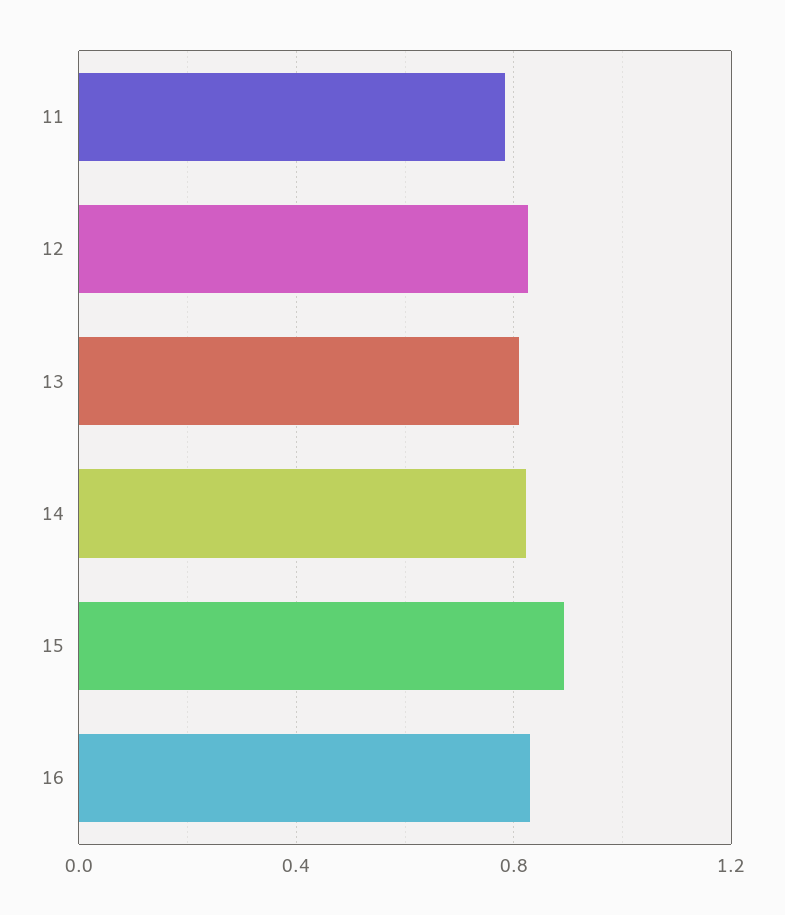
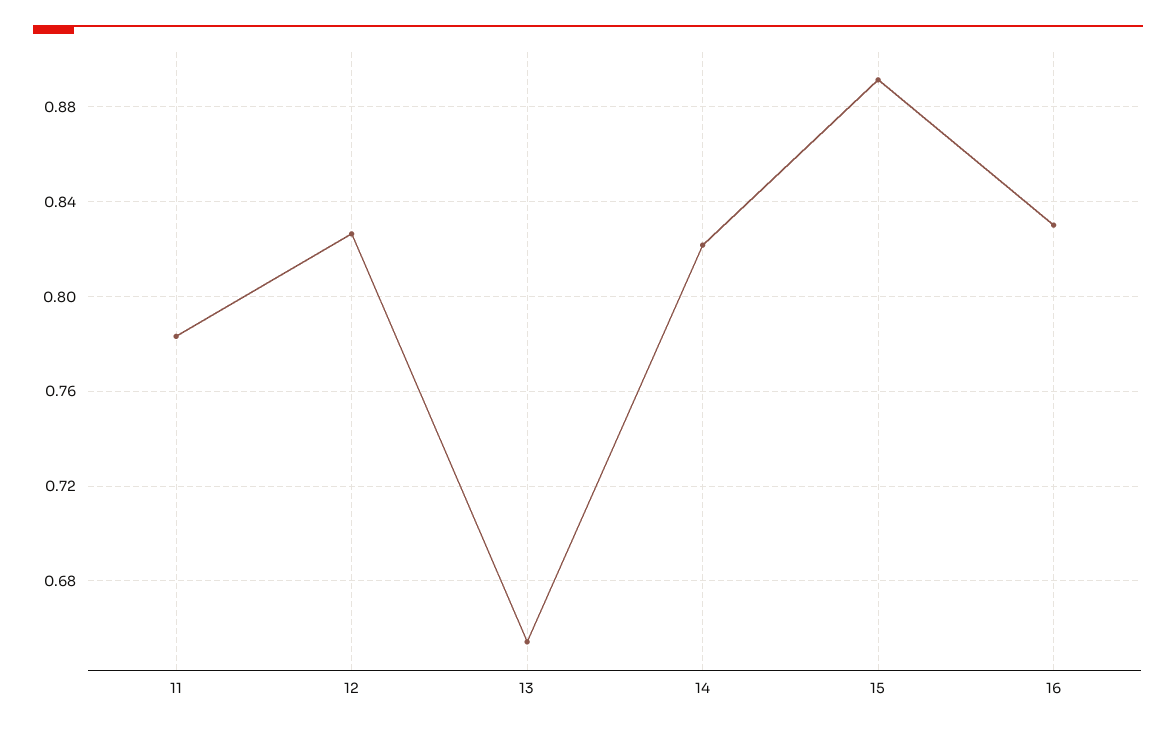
13: 0.8 -> 0.655

